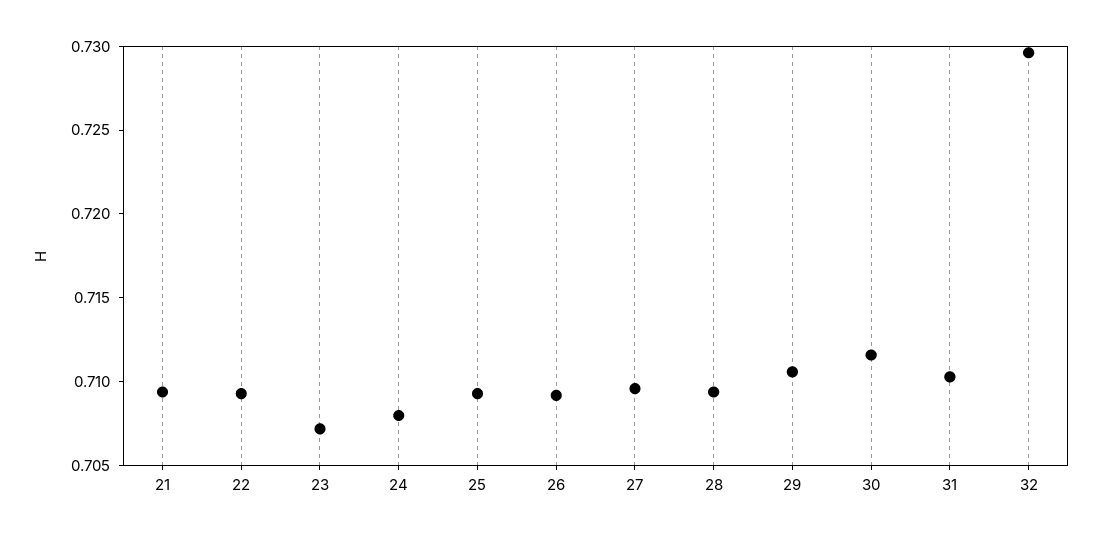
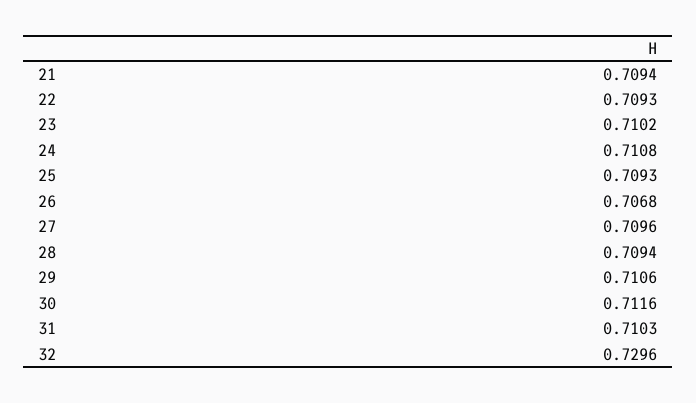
23: 0.707 -> 0.7102
24: 0.708 -> 0.7108
26: 0.709 -> 0.7068

